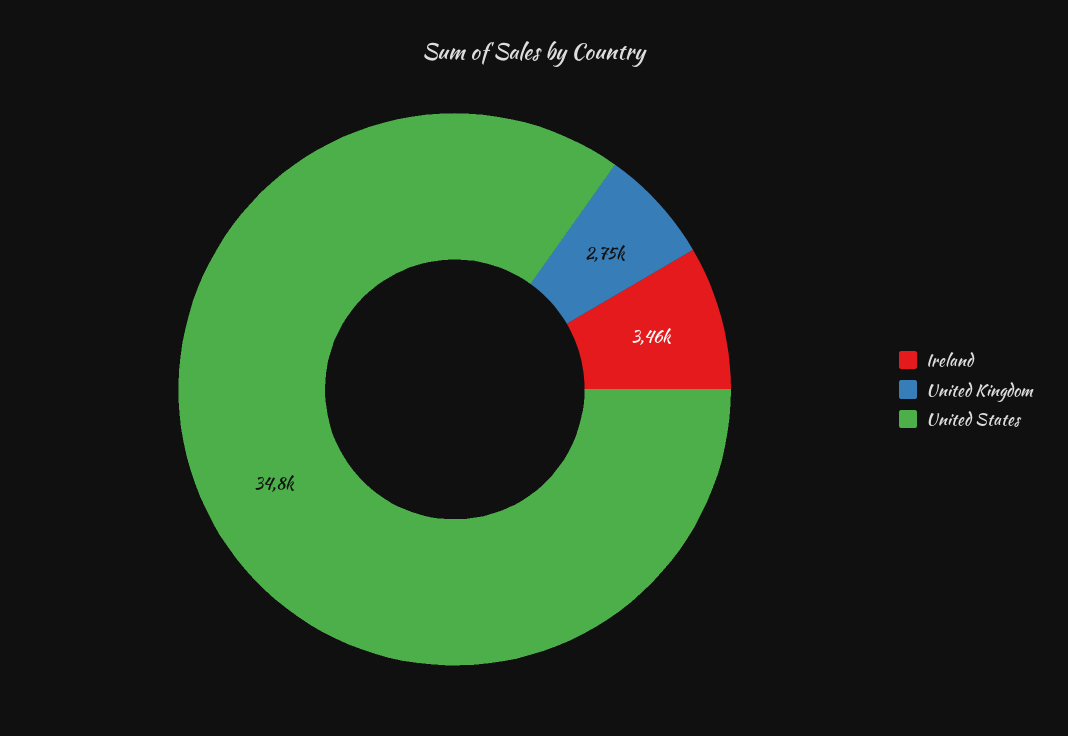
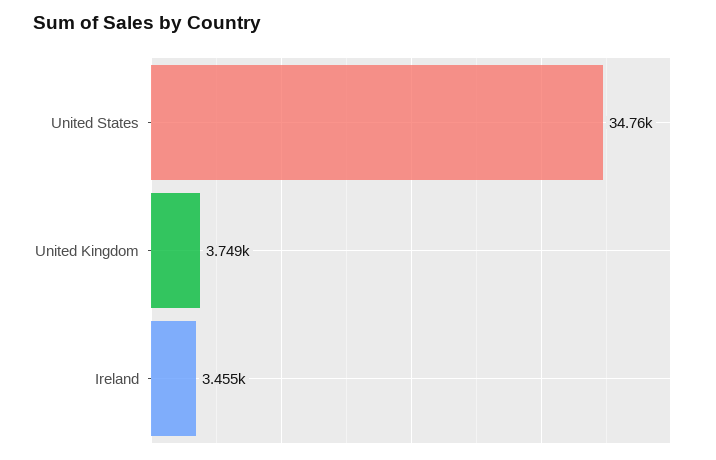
United Kingdom: 2750 -> 3749

